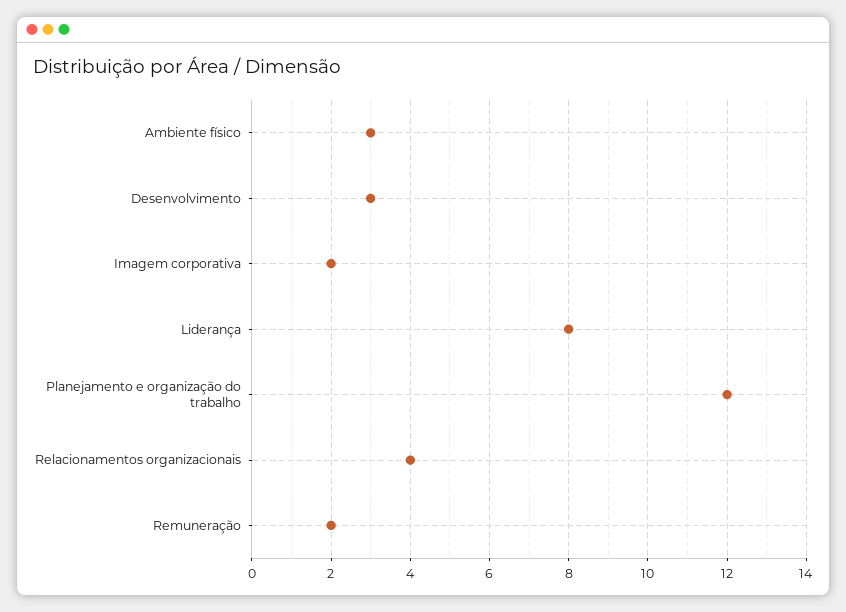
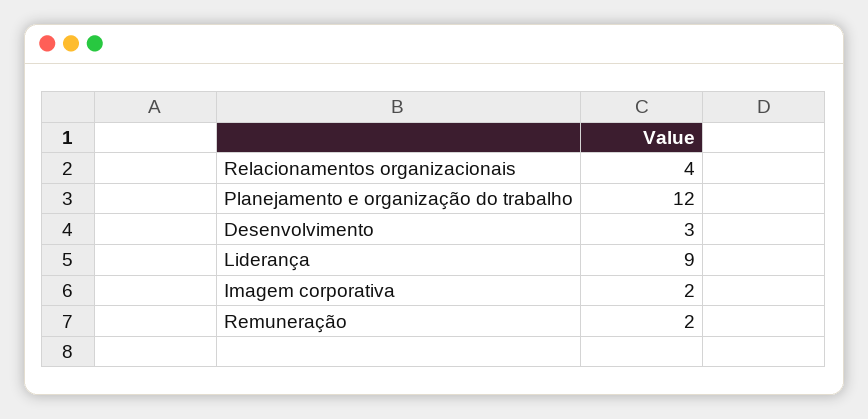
Ambiente físico: 3 -> none
Liderança: 8 -> 9

